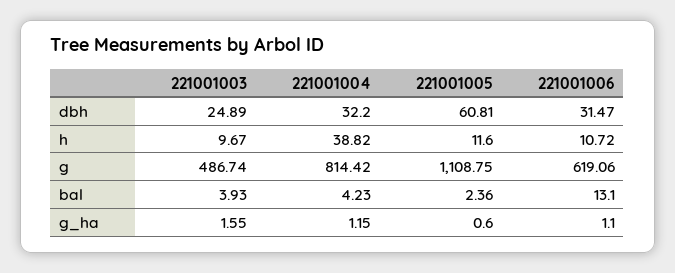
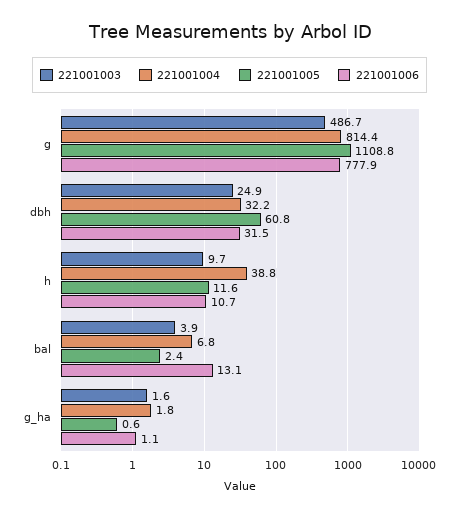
221001006, g: 619.06 -> 777.9
221001004, bal: 4.23 -> 6.8
221001004, g_ha: 1.15 -> 1.8

